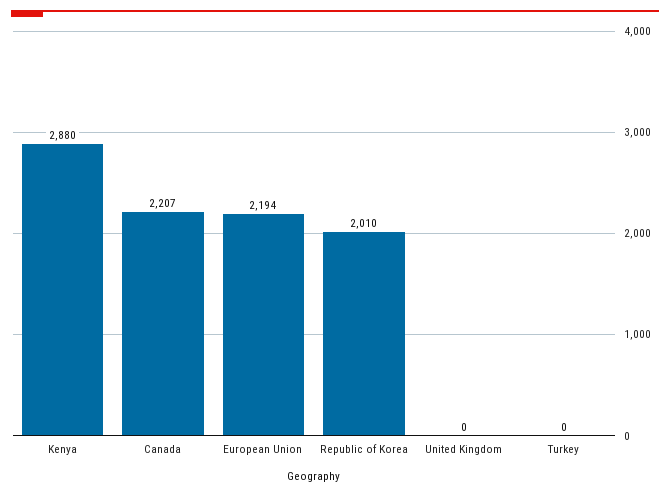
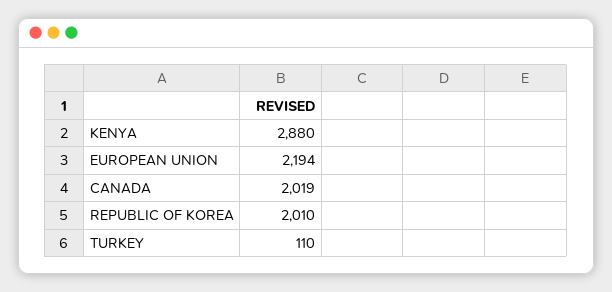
Canada: 2207 -> 2019
United Kingdom: 0 -> none
Turkey: 0 -> 110

